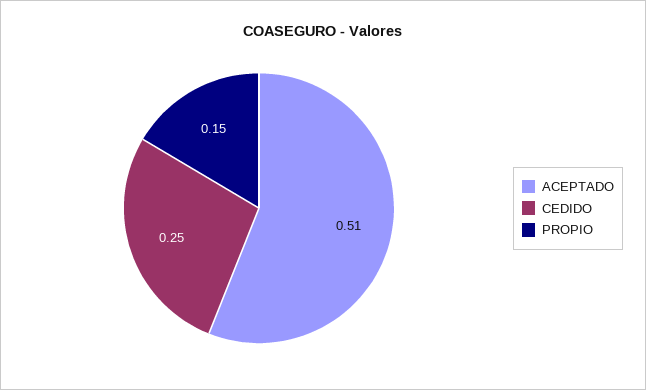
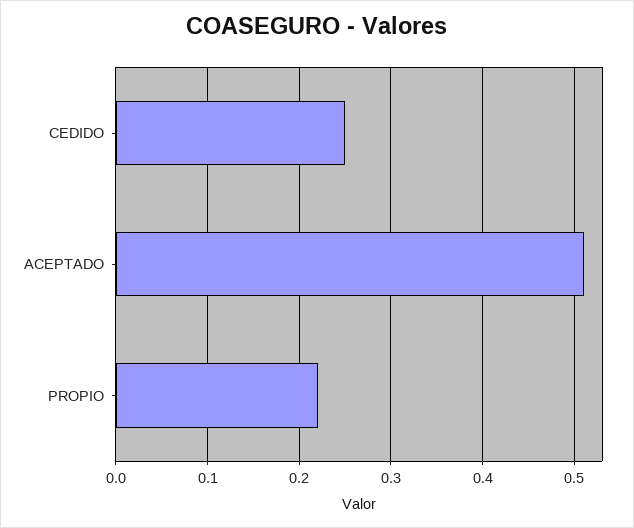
PROPIO: 0.15 -> 0.22

